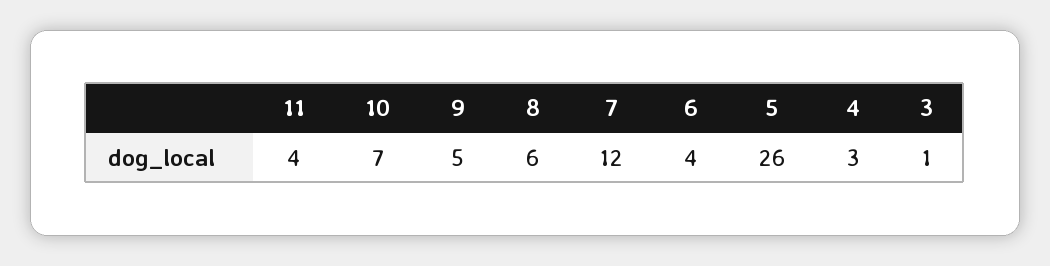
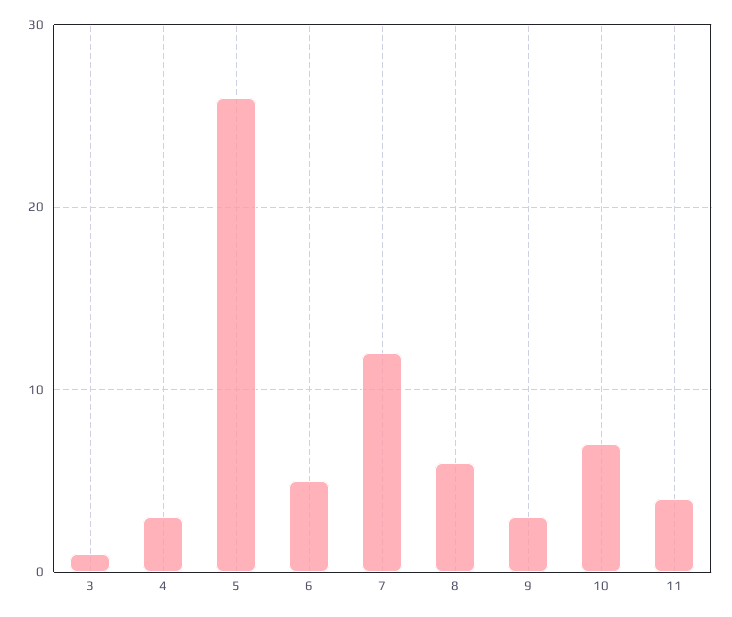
9: 5 -> 3
6: 4 -> 5

